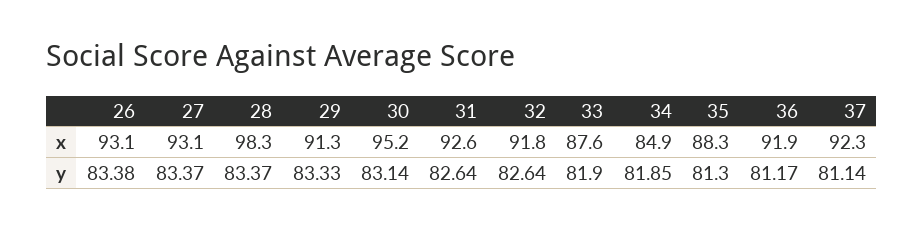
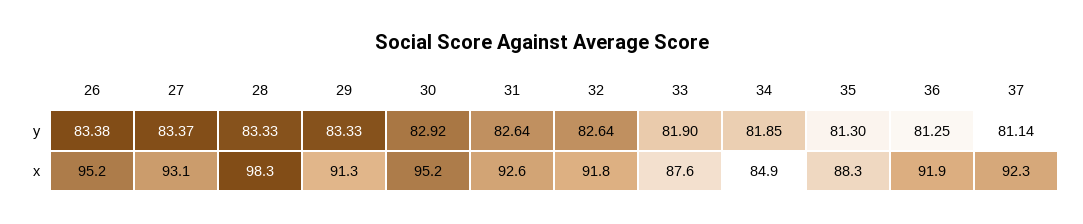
26, x: 93.1 -> 95.2
28, y: 83.37 -> 83.33
30, y: 83.14 -> 82.92
36, y: 81.17 -> 81.25

